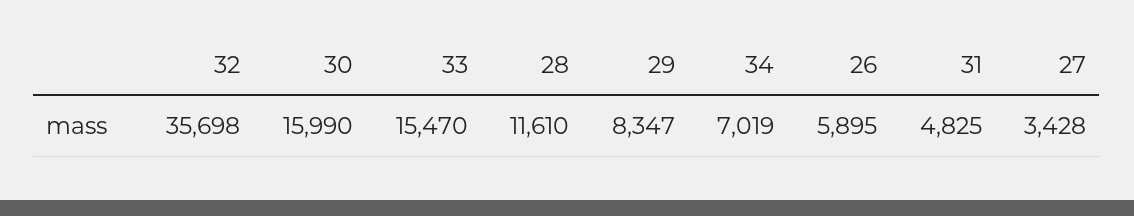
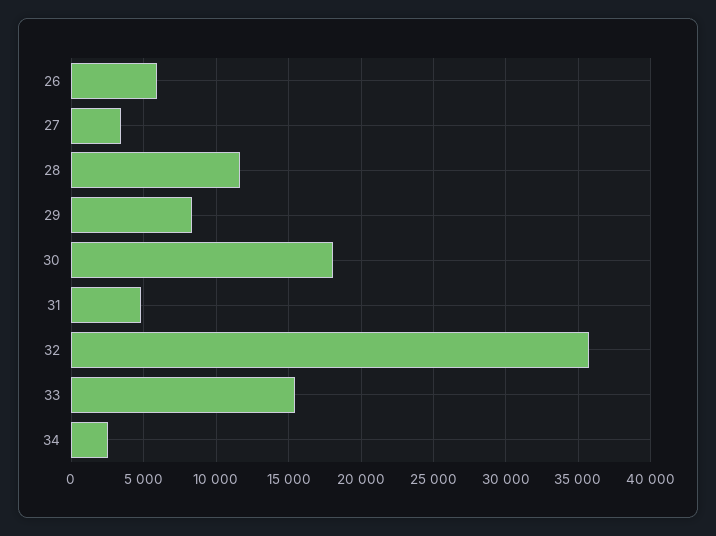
30: 15990 -> 18000
34: 7019 -> 2500

